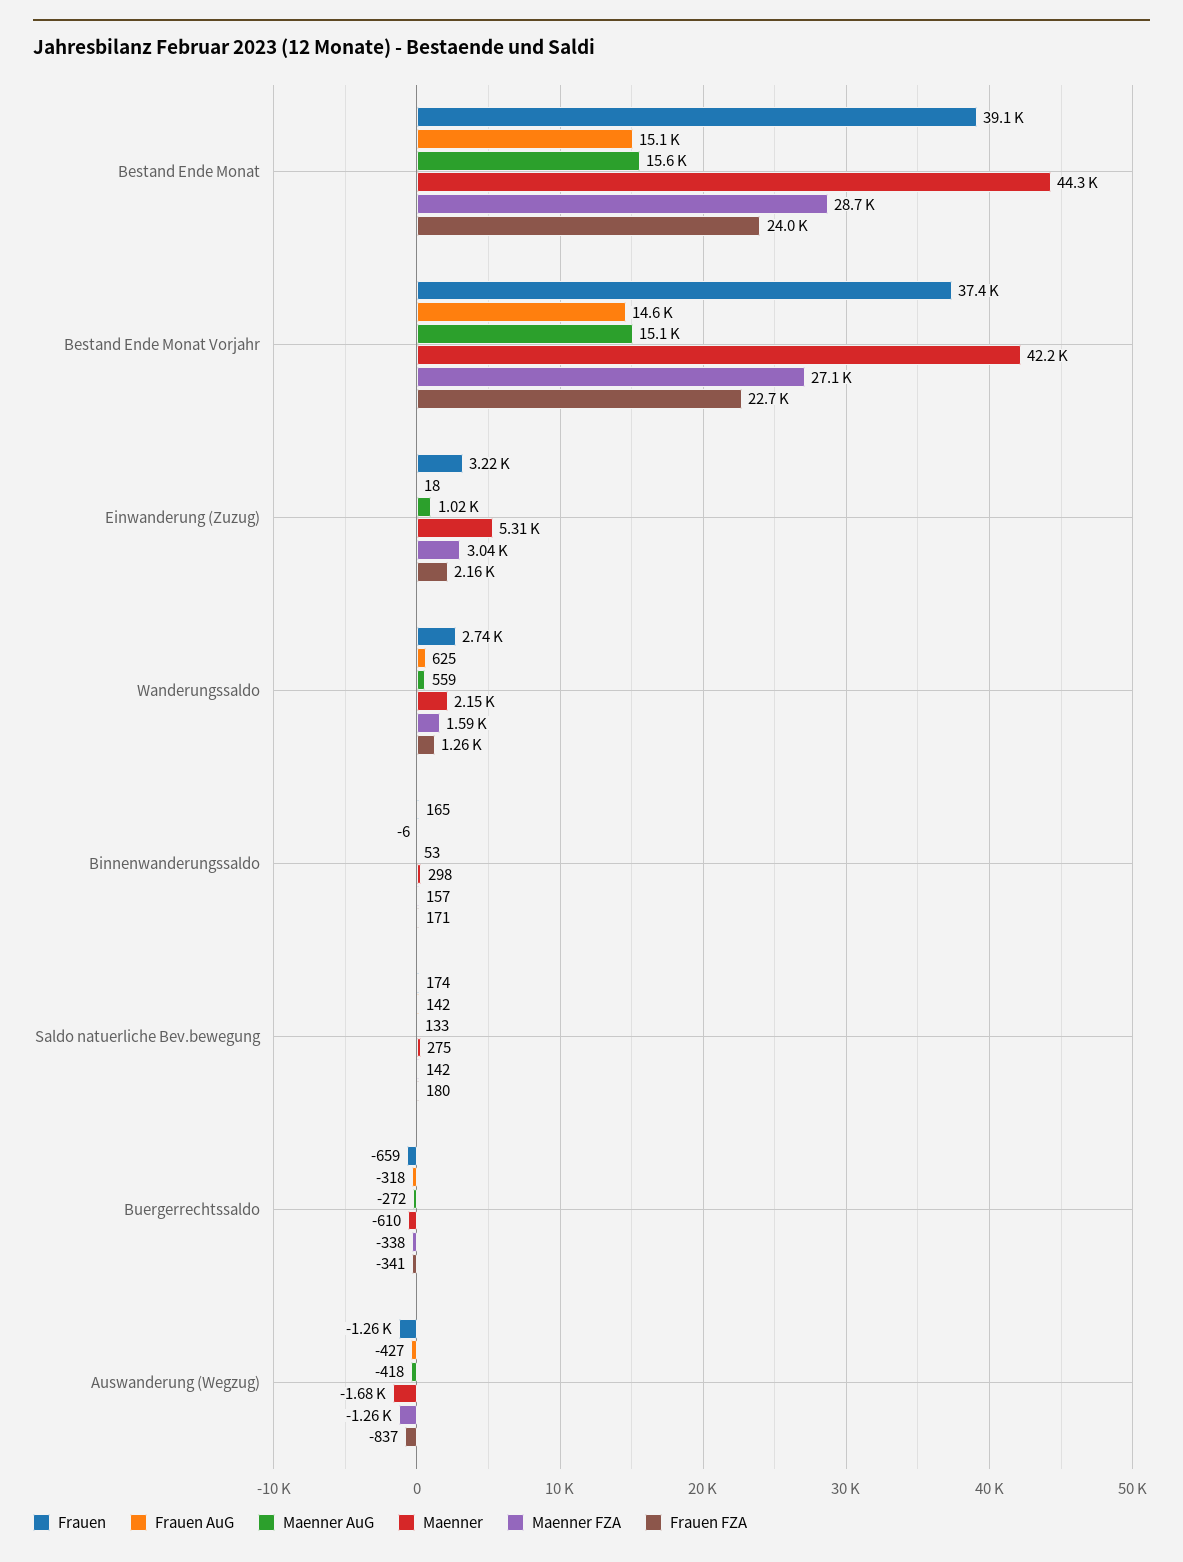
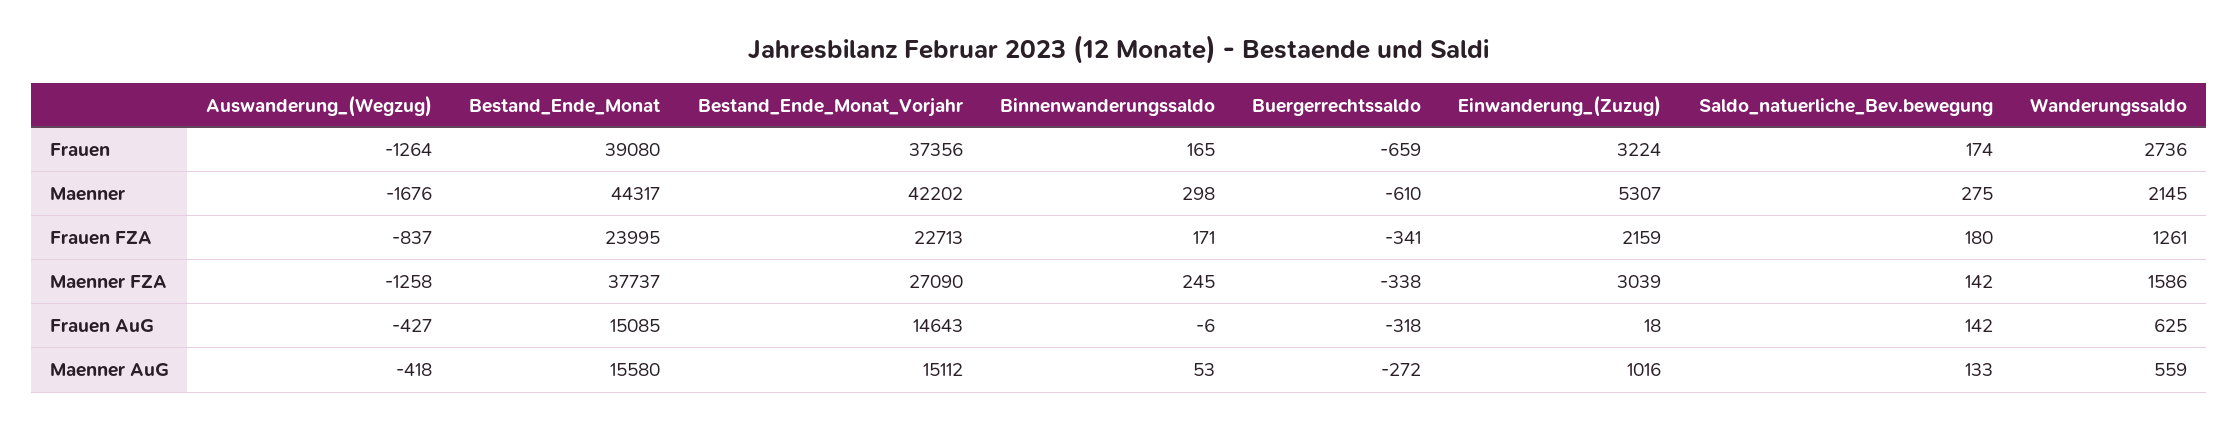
Maenner FZA, Bestand Ende Monat: 28700 -> 37737
Maenner FZA, Binnenwanderungssaldo: 157 -> 245

